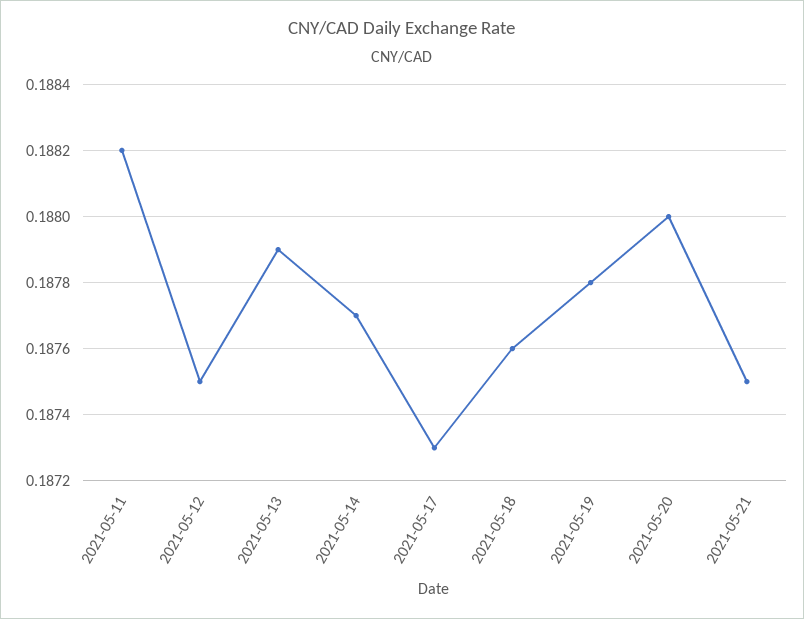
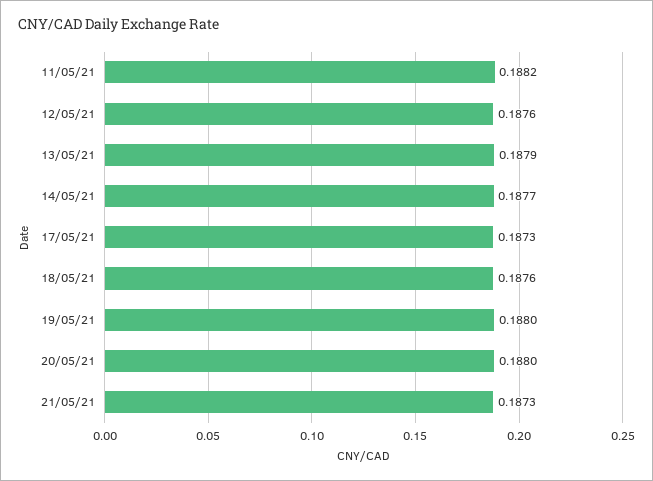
2021-05-12: 0.1875 -> 0.1876
2021-05-19: 0.1878 -> 0.188
2021-05-21: 0.1875 -> 0.1873

